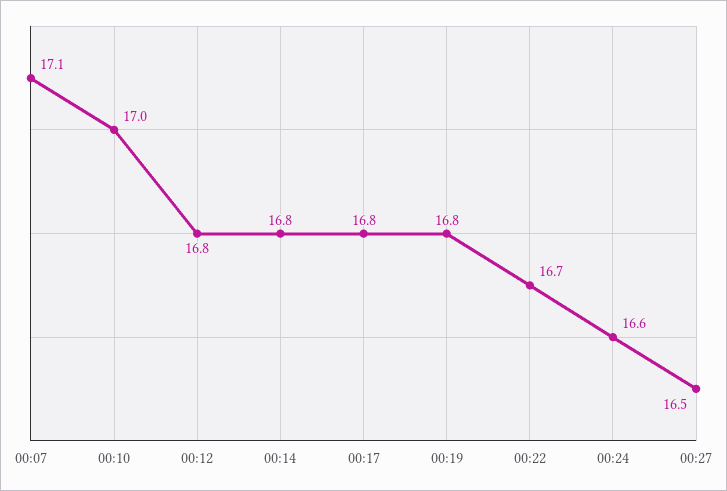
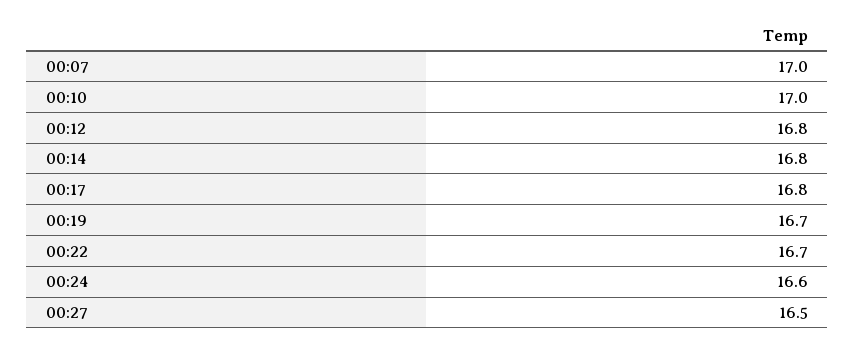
00:07: 17.1 -> 17
00:19: 16.8 -> 16.7

